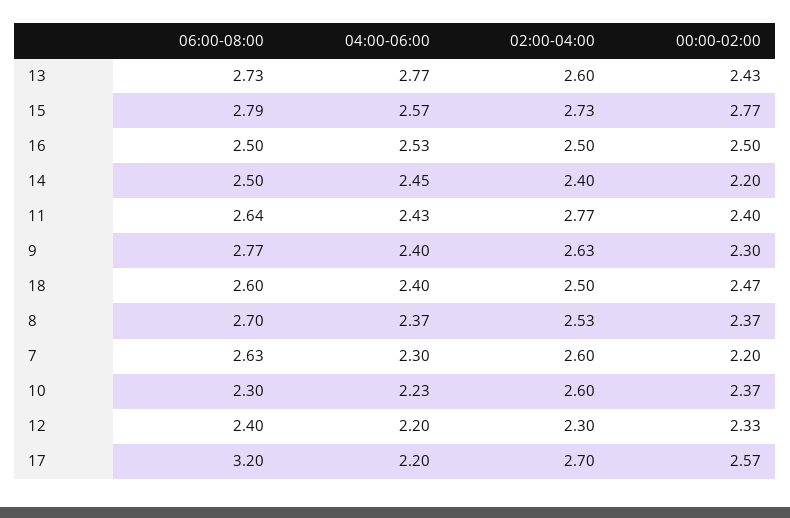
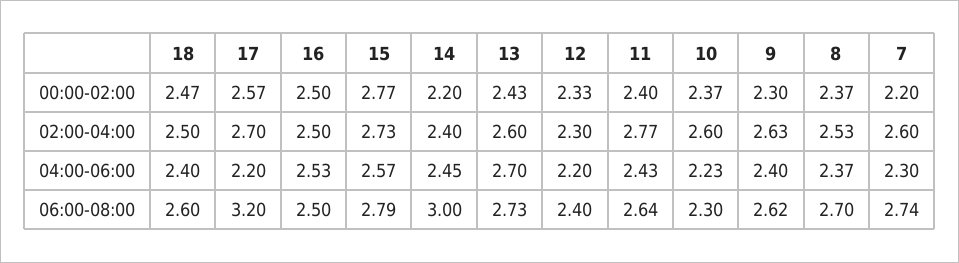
04:00-06:00, 13: 2.77 -> 2.7
06:00-08:00, 14: 2.5 -> 3
06:00-08:00, 9: 2.77 -> 2.62
06:00-08:00, 7: 2.63 -> 2.74

